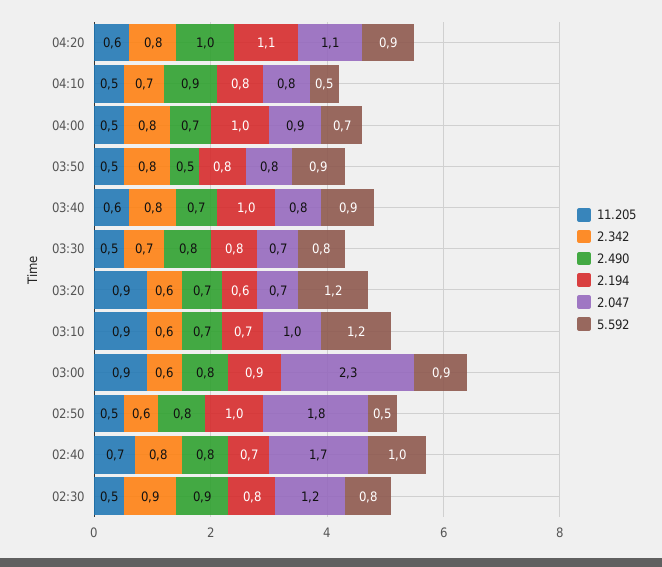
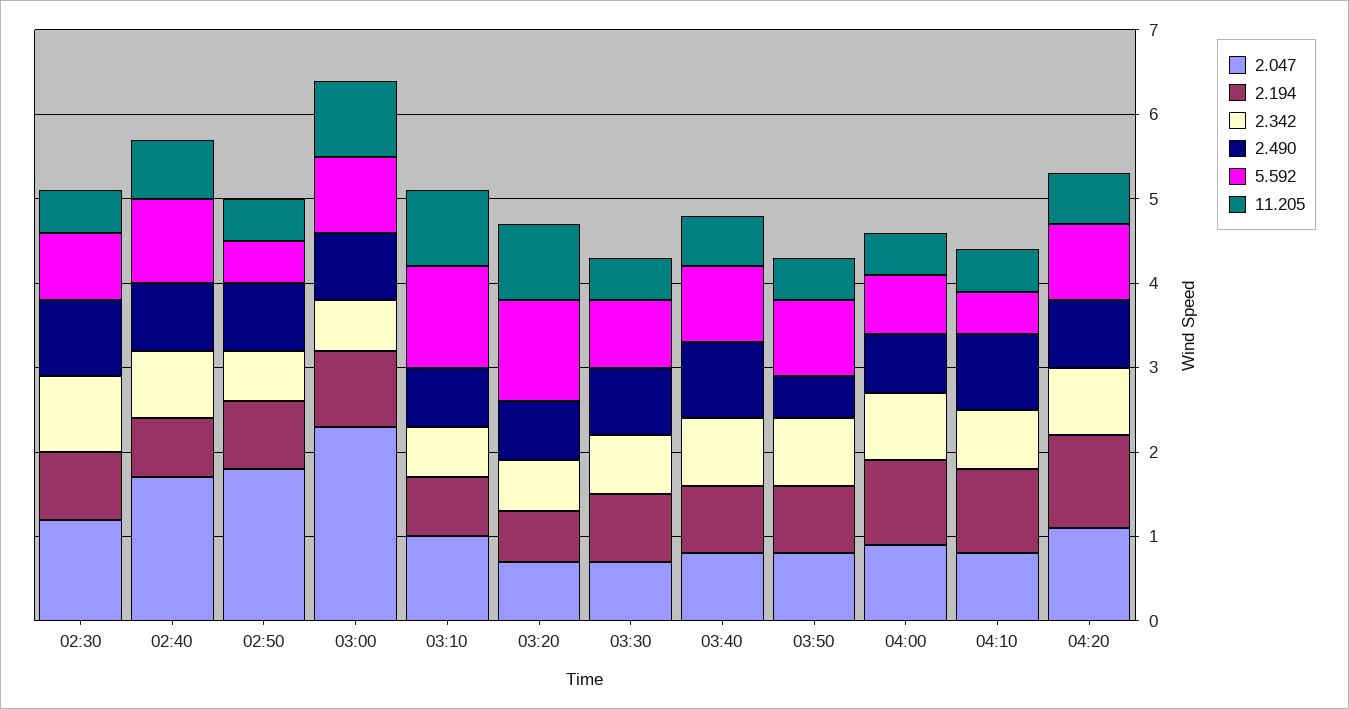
2.490, 04:20: 1 -> 0.8
2.194, 04:10: 0.8 -> 1
2.490, 03:40: 0.7 -> 0.9
2.194, 03:40: 1 -> 0.8
2.194, 02:50: 1 -> 0.8

